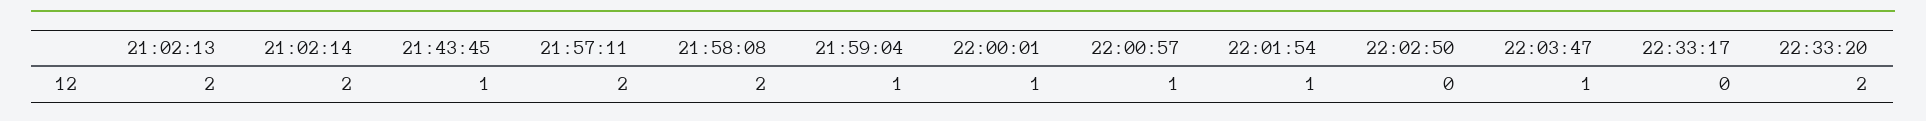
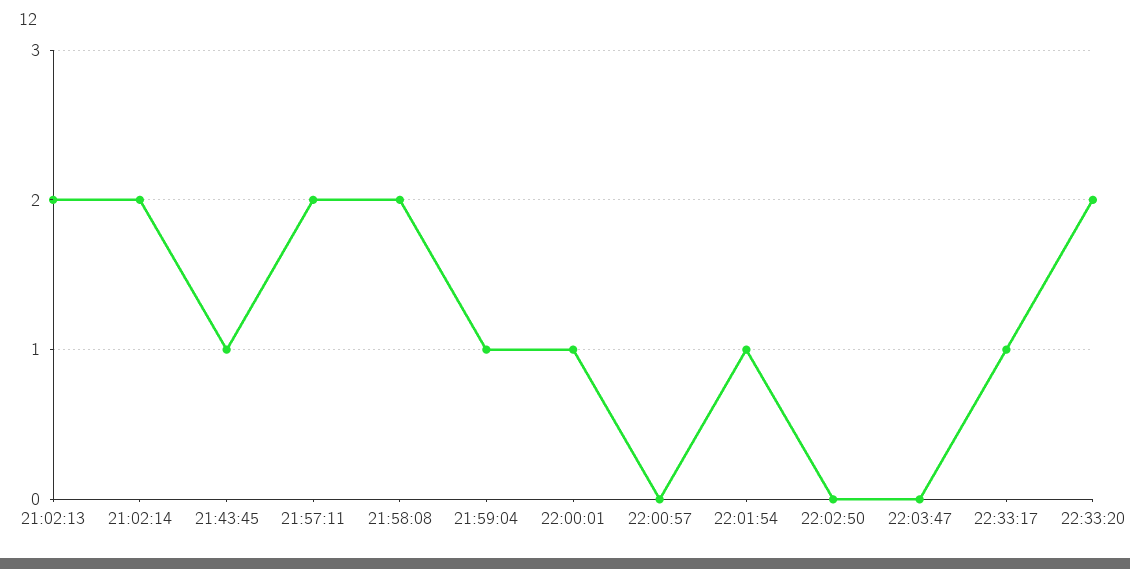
22:00:57: 1 -> 0
22:03:47: 1 -> 0
22:33:17: 0 -> 1

